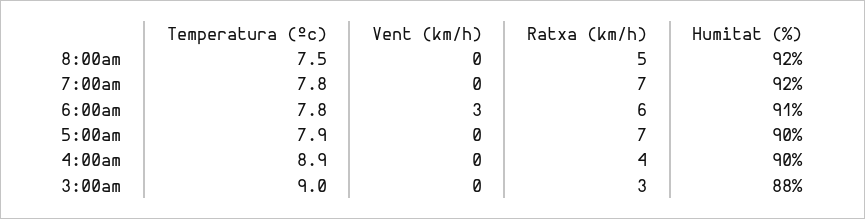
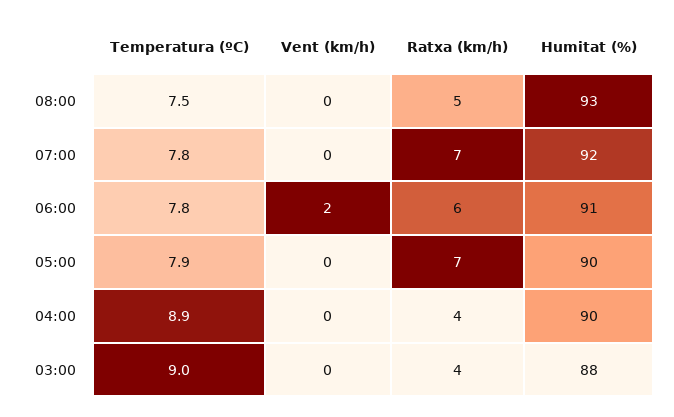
Humitat (%), 8:00am: 92 -> 93
Vent (km/h), 6:00am: 3 -> 2
Ratxa (km/h), 3:00am: 3 -> 4

